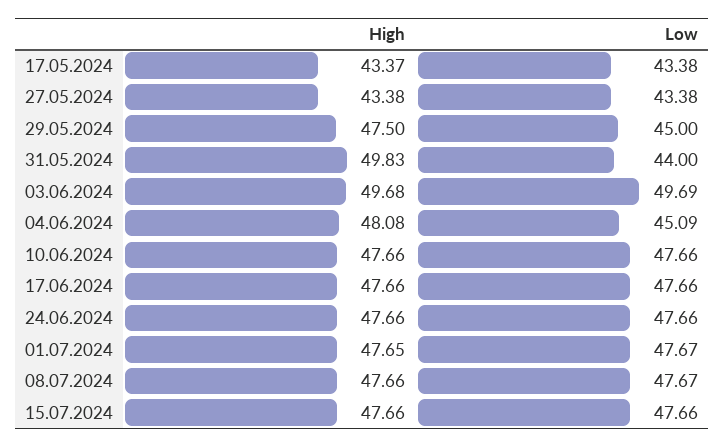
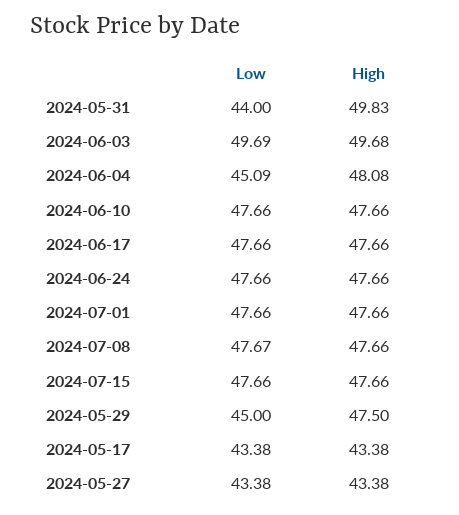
High, 17.05.2024: 43.37 -> 43.38
High, 01.07.2024: 47.65 -> 47.66
Low, 01.07.2024: 47.67 -> 47.66

